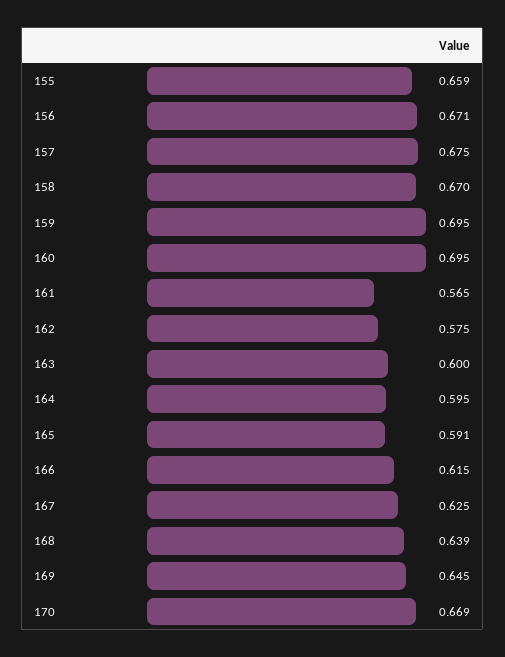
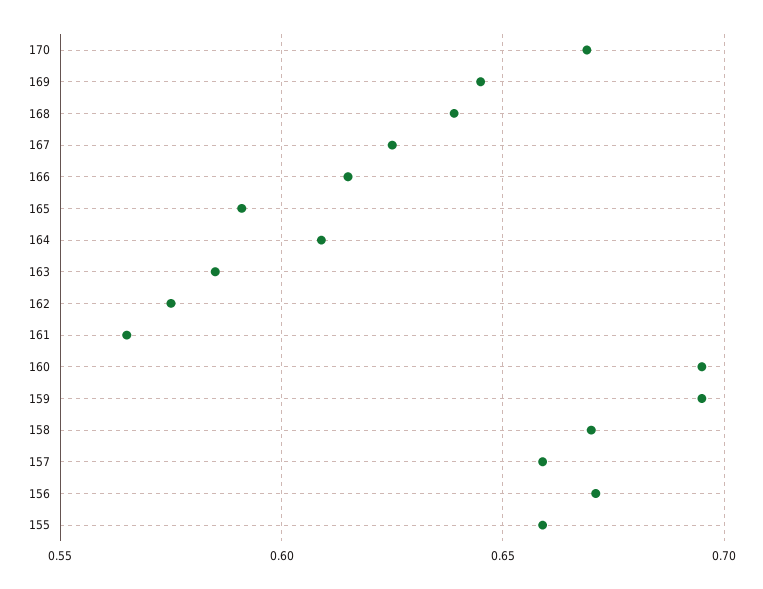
157: 0.675 -> 0.66
163: 0.6 -> 0.585
164: 0.595 -> 0.61

